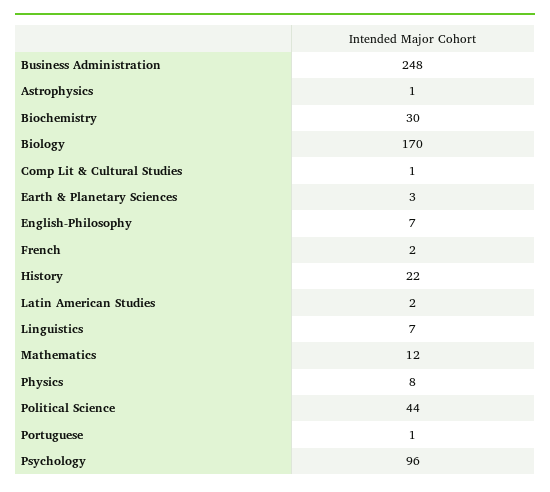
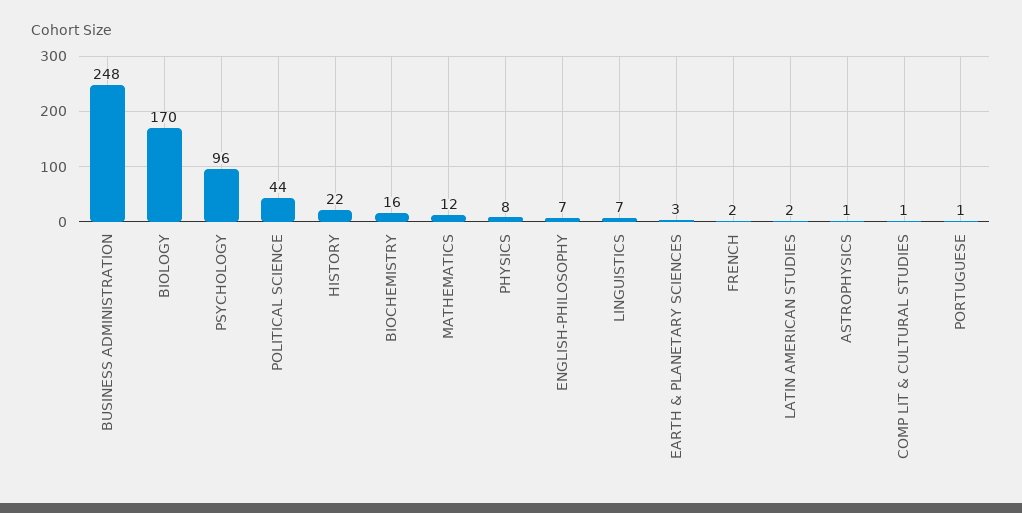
Biochemistry: 30 -> 16

